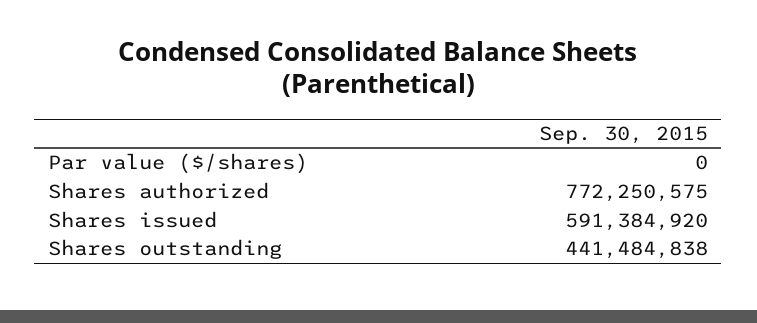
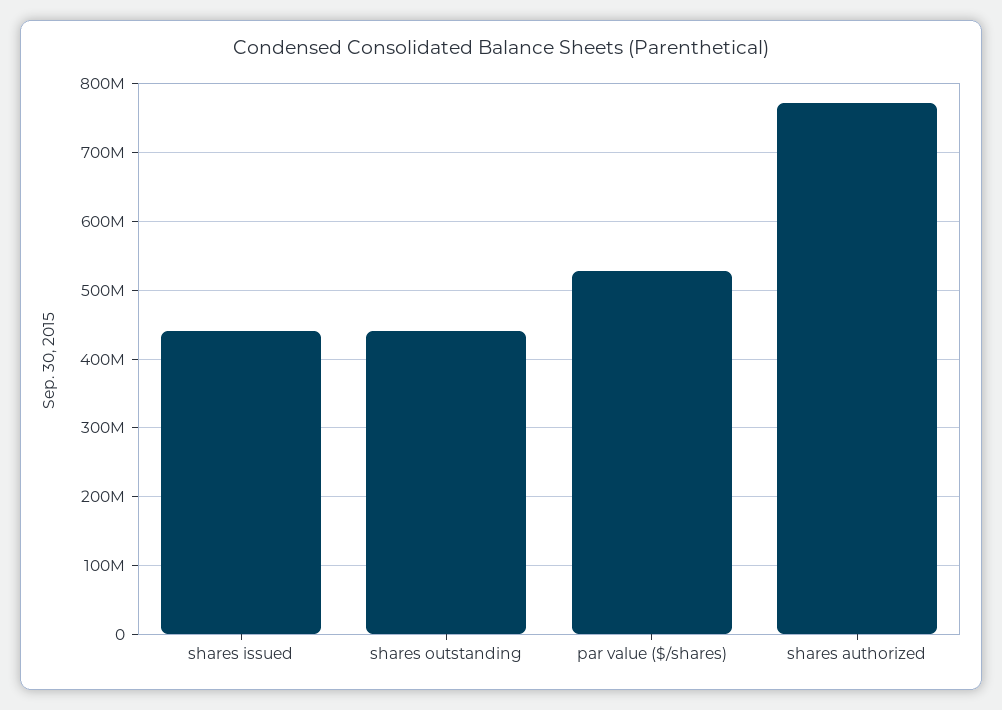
Par value ($/shares): 0 -> 530000000
Shares issued: 591384920 -> 440000000

